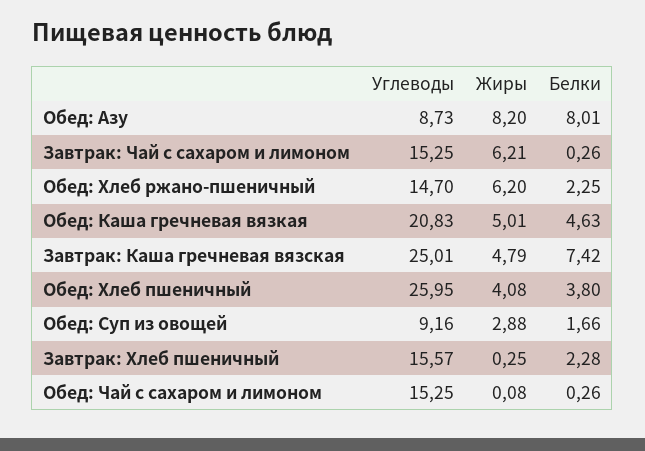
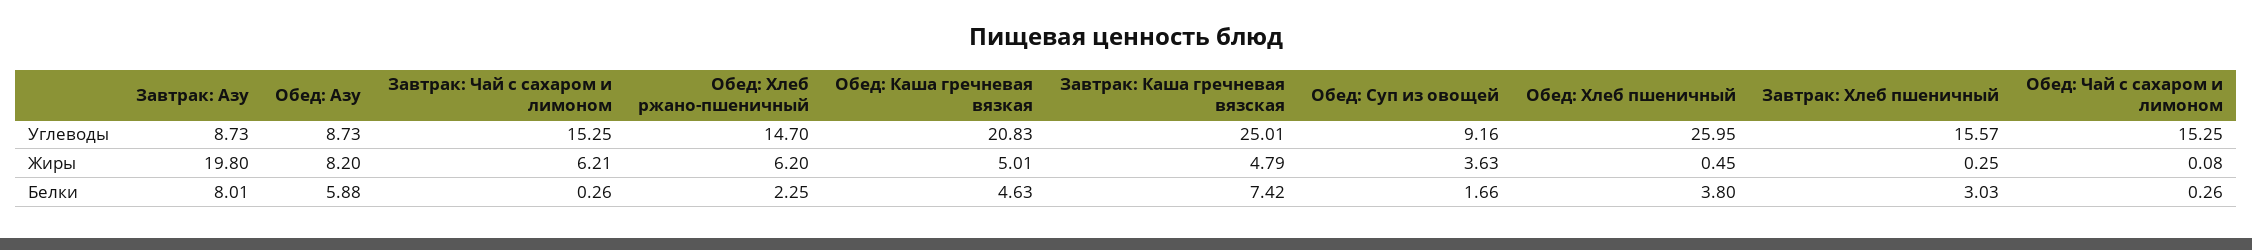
Белки, Обед: Азу: 8.01 -> 5.88
Жиры, Обед: Хлеб пшеничный: 4.08 -> 0.45
Жиры, Обед: Суп из овощей: 2.88 -> 3.63
Белки, Завтрак: Хлеб пшеничный: 2.28 -> 3.03
Углеводы, Завтрак: Азу: none -> 8.73
Жиры, Завтрак: Азу: none -> 19.8
Белки, Завтрак: Азу: none -> 8.01

